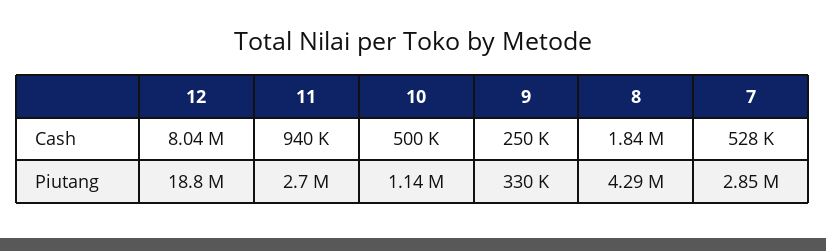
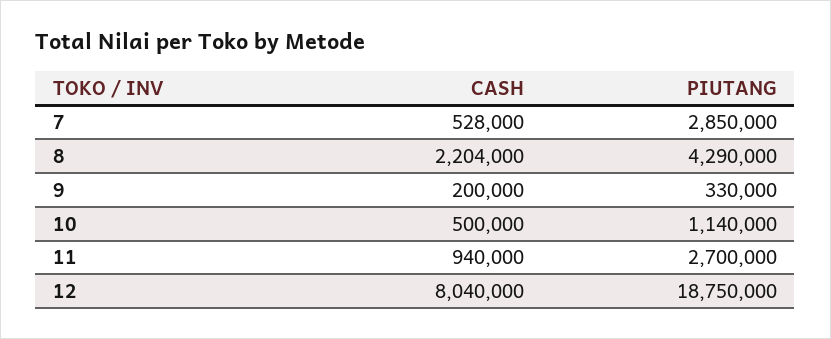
9, Cash: 250000 -> 200000
8, Cash: 1840000 -> 2204000

